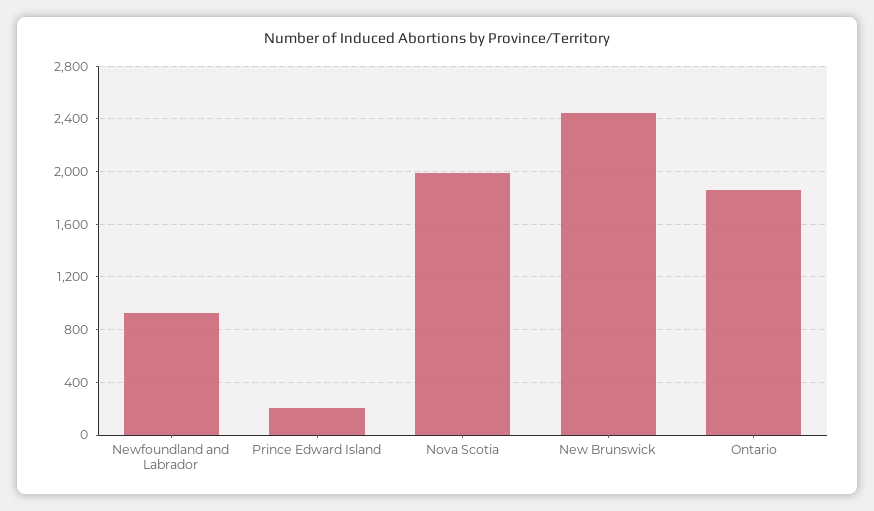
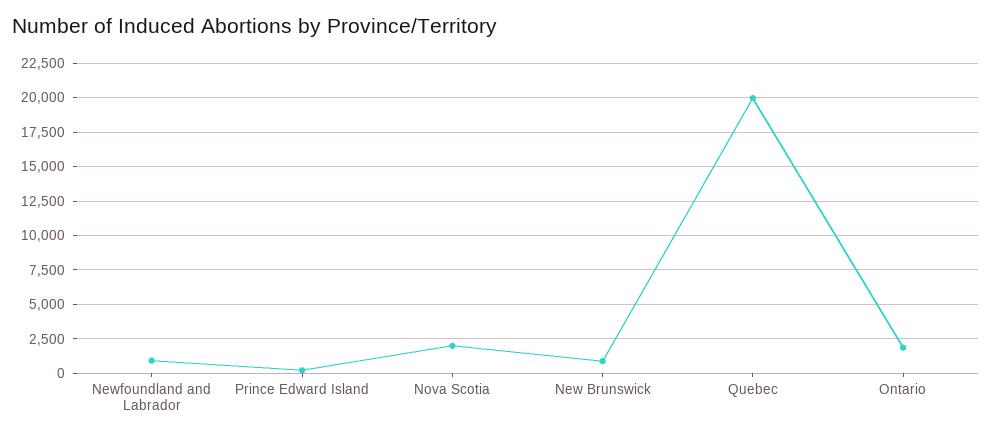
New Brunswick: 2450 -> 1000
Quebec: none -> 20000

